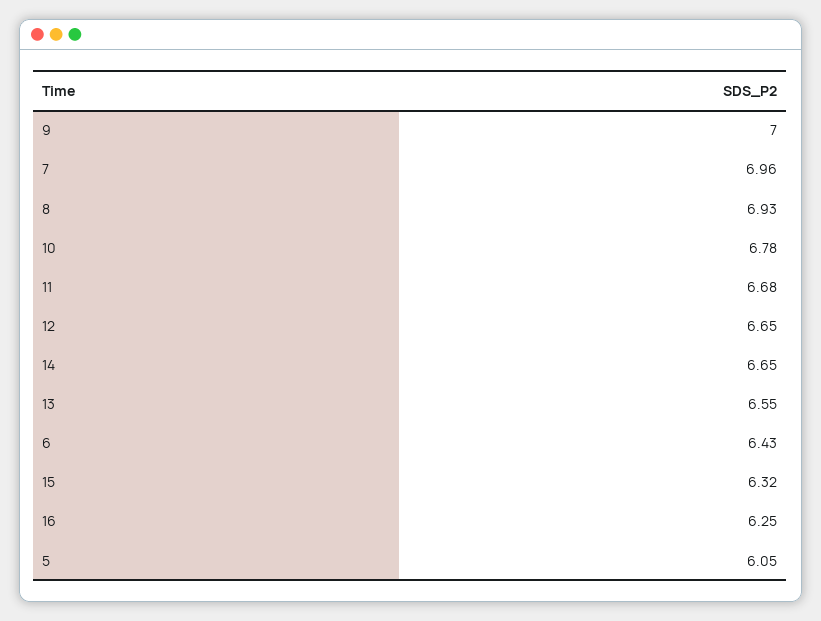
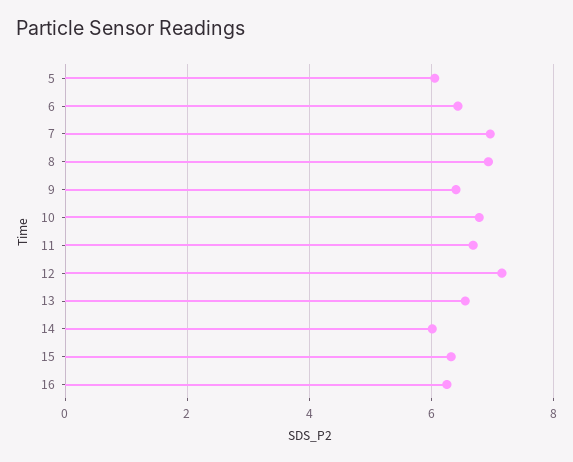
9: 7 -> 6.4
12: 6.65 -> 7.2
14: 6.65 -> 6

